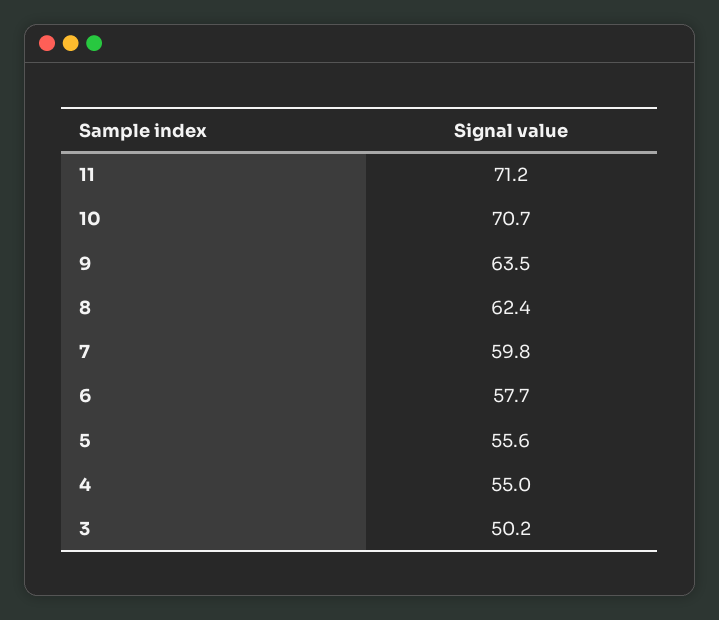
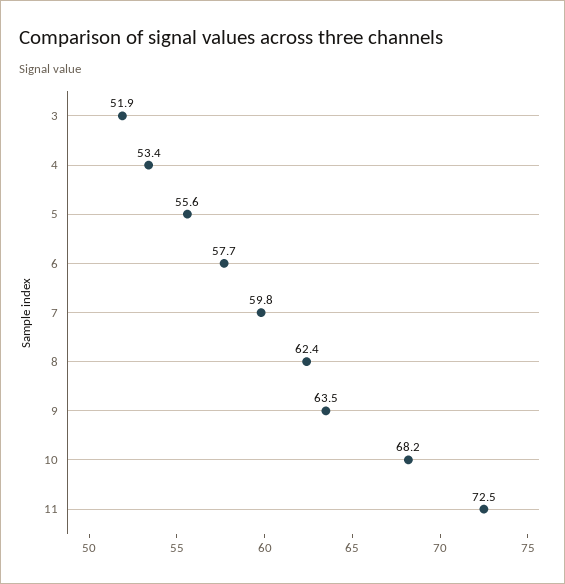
11: 71.2 -> 72.5
10: 70.7 -> 68.2
4: 55 -> 53.4
3: 50.2 -> 51.9

